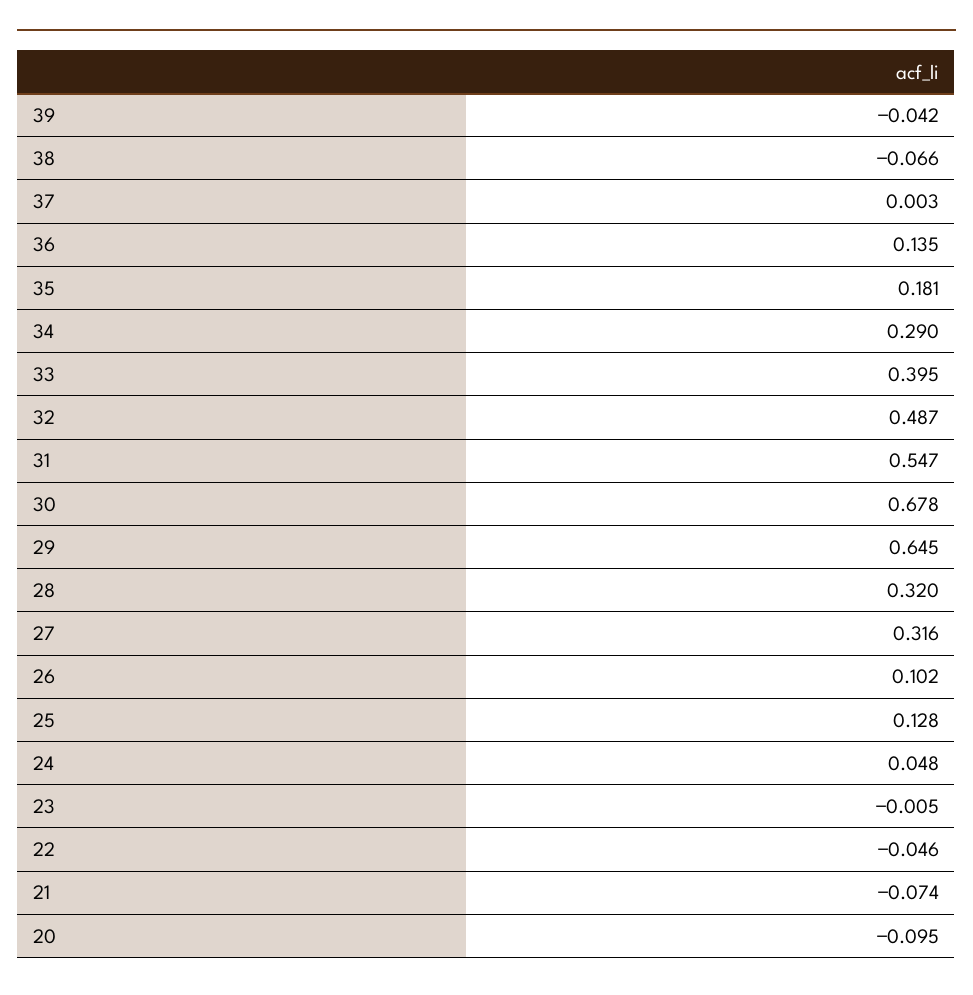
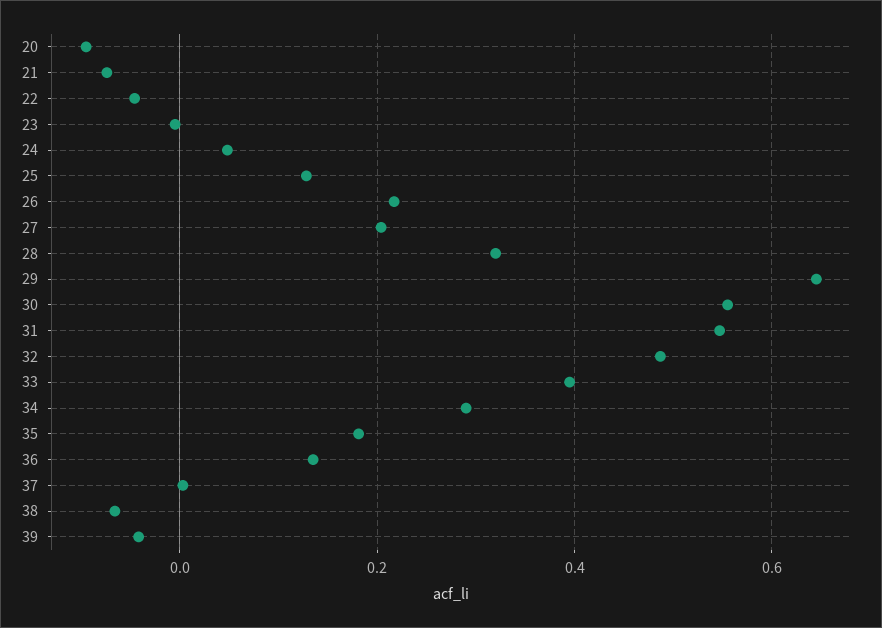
30: 0.678 -> 0.56
27: 0.316 -> 0.2
26: 0.102 -> 0.22

